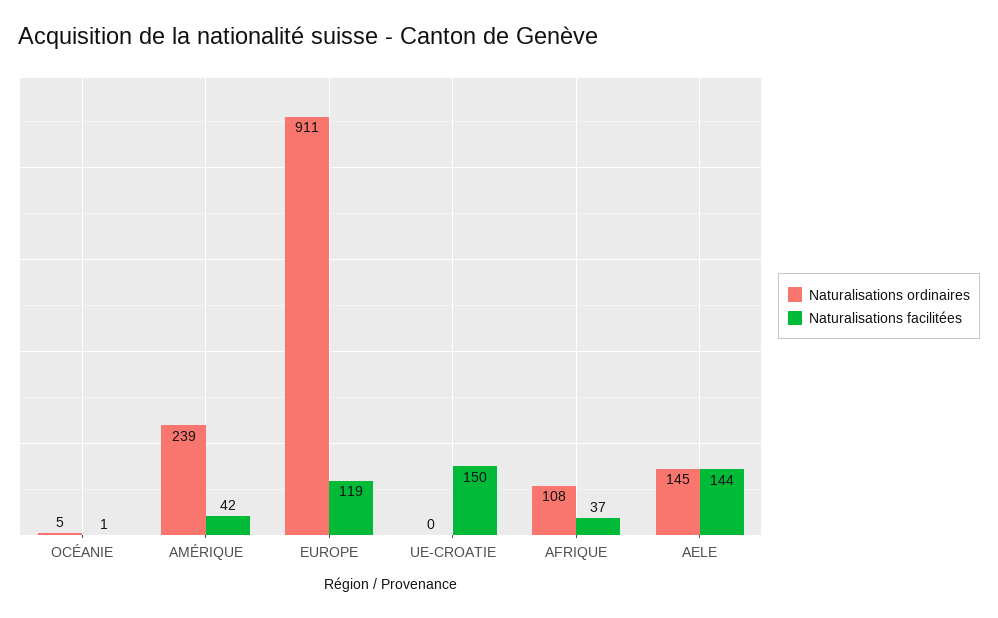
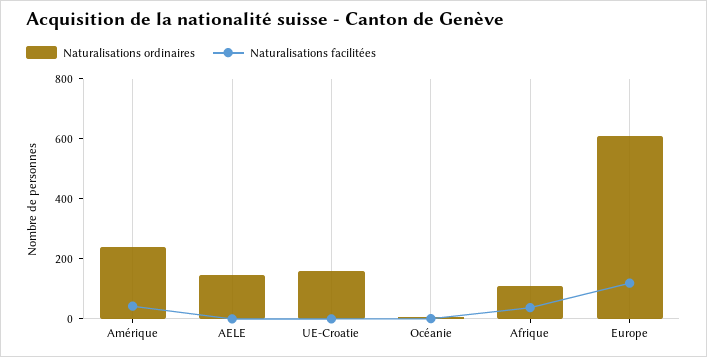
Naturalisations ordinaires, EUROPE: 911 -> 600
Naturalisations ordinaires, UE-CROATIE: 0 -> 150
Naturalisations facilitées, UE-CROATIE: 150 -> 0
Naturalisations facilitées, AELE: 144 -> 0

